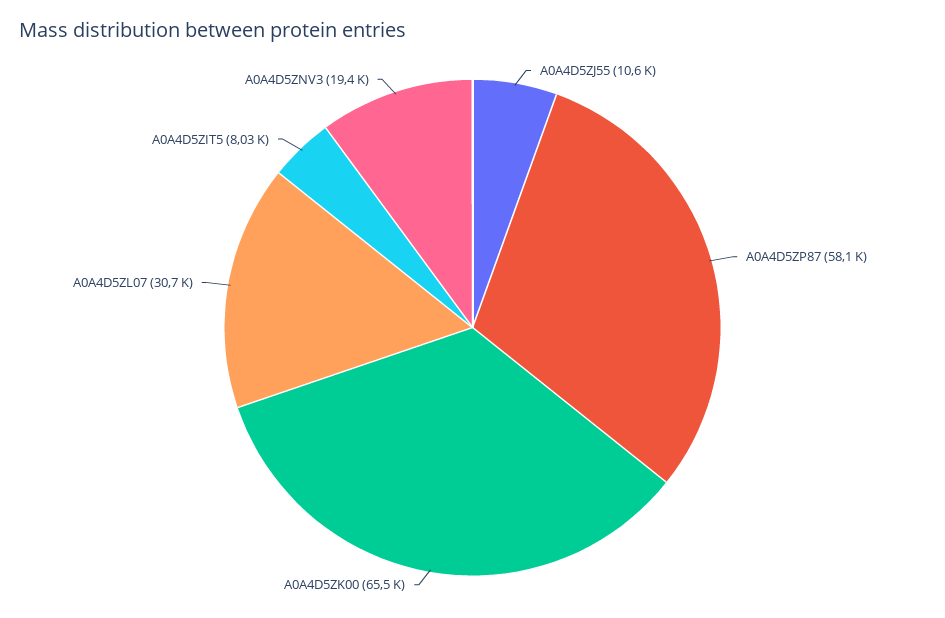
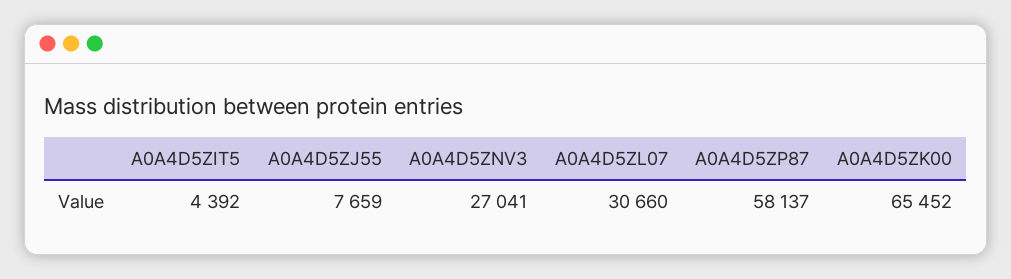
A0A4D5ZJ55: 10600 -> 7659
A0A4D5ZIT5: 8030 -> 4392
A0A4D5ZNV3: 19400 -> 27041

